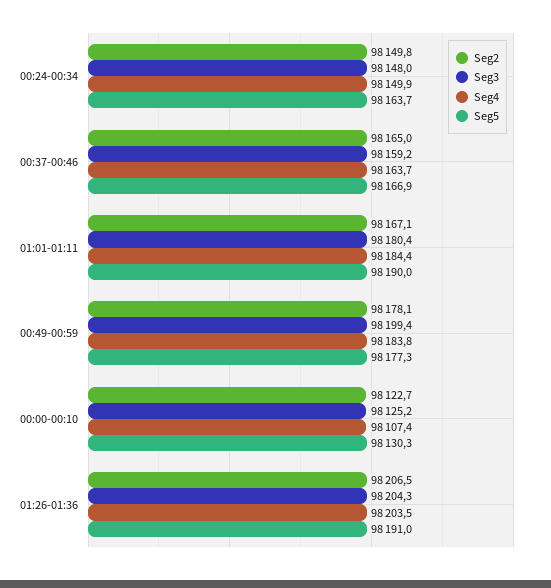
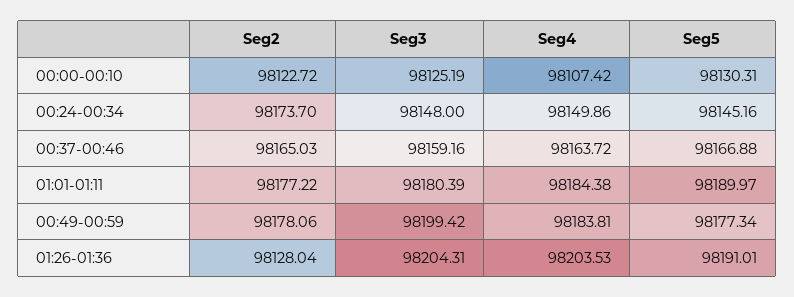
Seg2, 00:24-00:34: 98149.8 -> 98173.7
Seg5, 00:24-00:34: 98163.7 -> 98145.16
Seg2, 01:01-01:11: 98167.1 -> 98177.22
Seg2, 01:26-01:36: 98206.5 -> 98128.04

